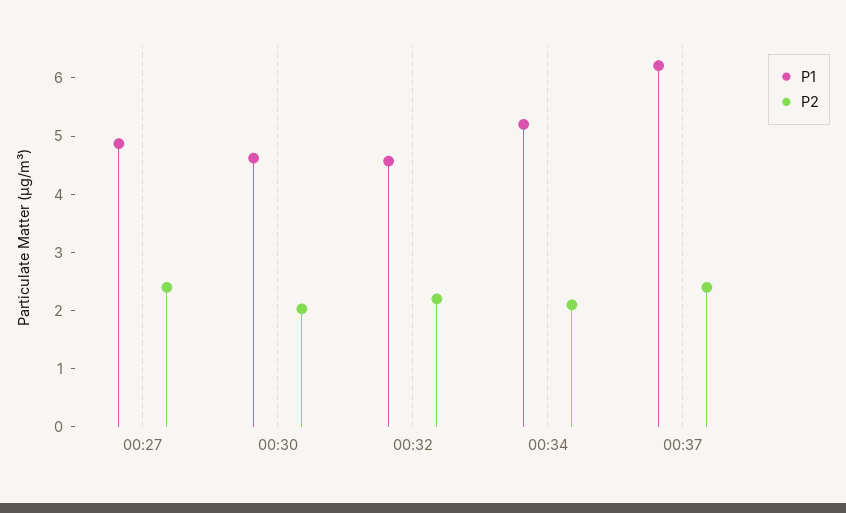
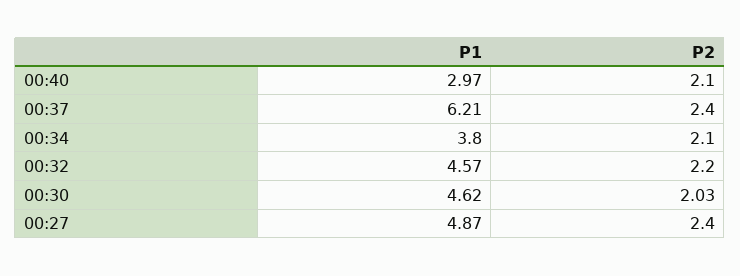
P1, 00:34: 5.2 -> 3.8
P1, 00:40: none -> 2.97
P2, 00:40: none -> 2.1

